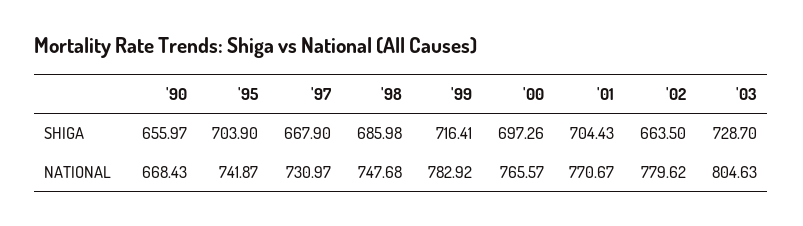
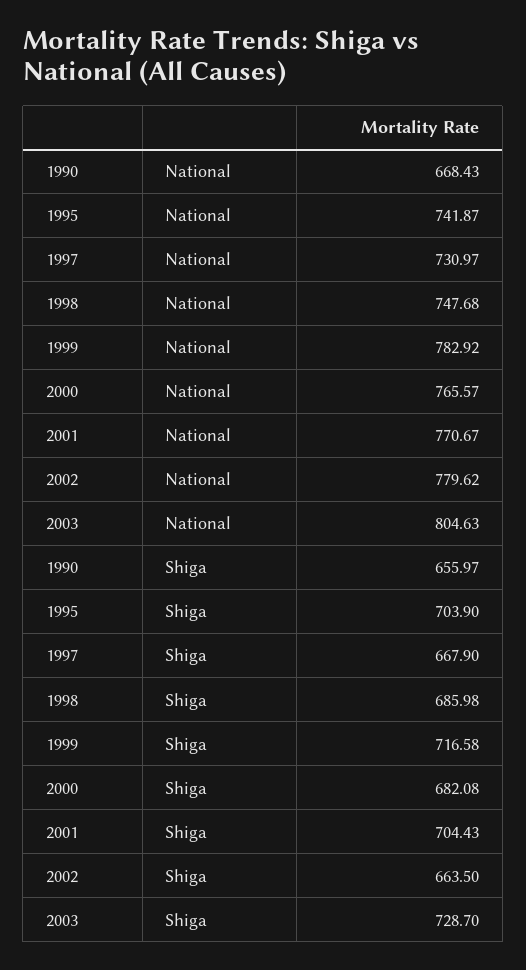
'99, SHIGA: 716.41 -> 716.58
'00, SHIGA: 697.26 -> 682.08

